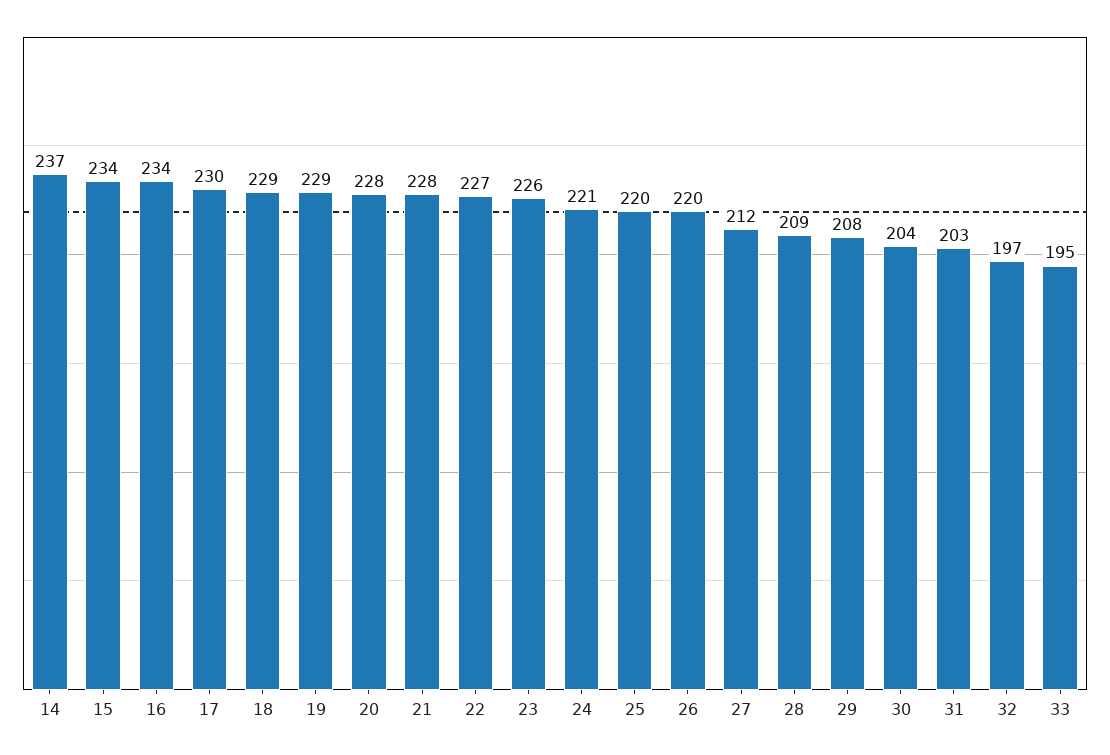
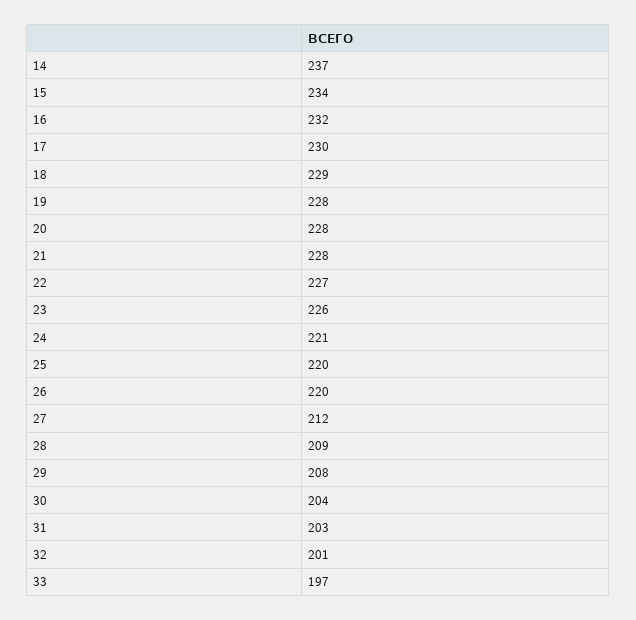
16: 234 -> 232
19: 229 -> 228
32: 197 -> 201
33: 195 -> 197

